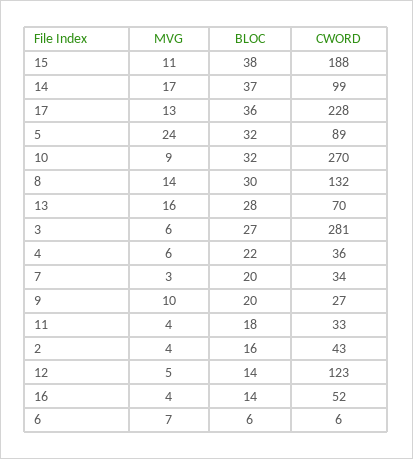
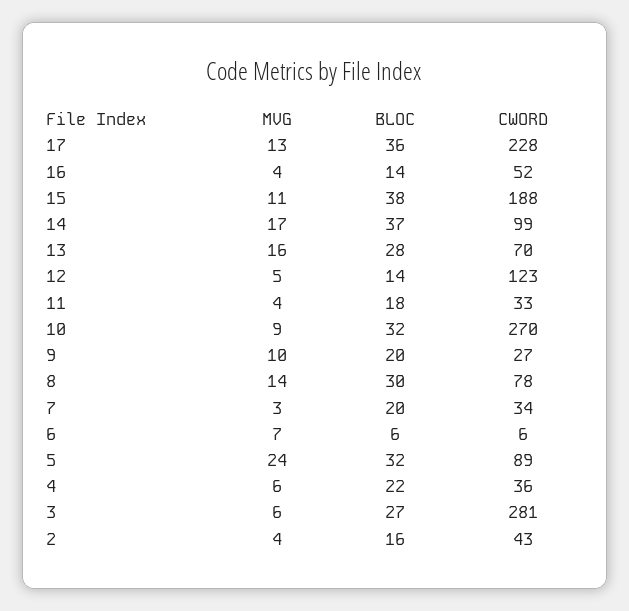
CWORD, 8: 132 -> 78

